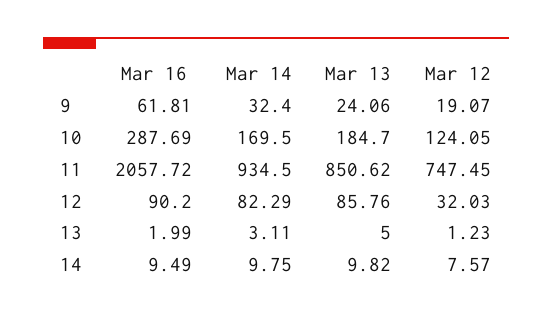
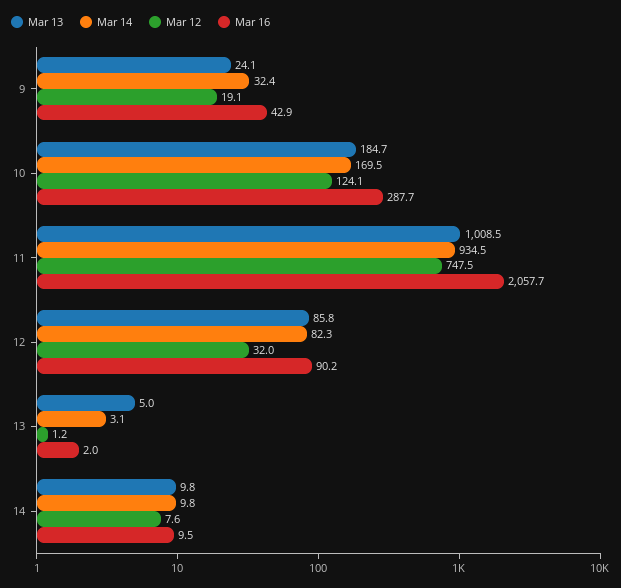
Mar 16, 9: 61.81 -> 42.9
Mar 13, 11: 850.62 -> 1008.5

